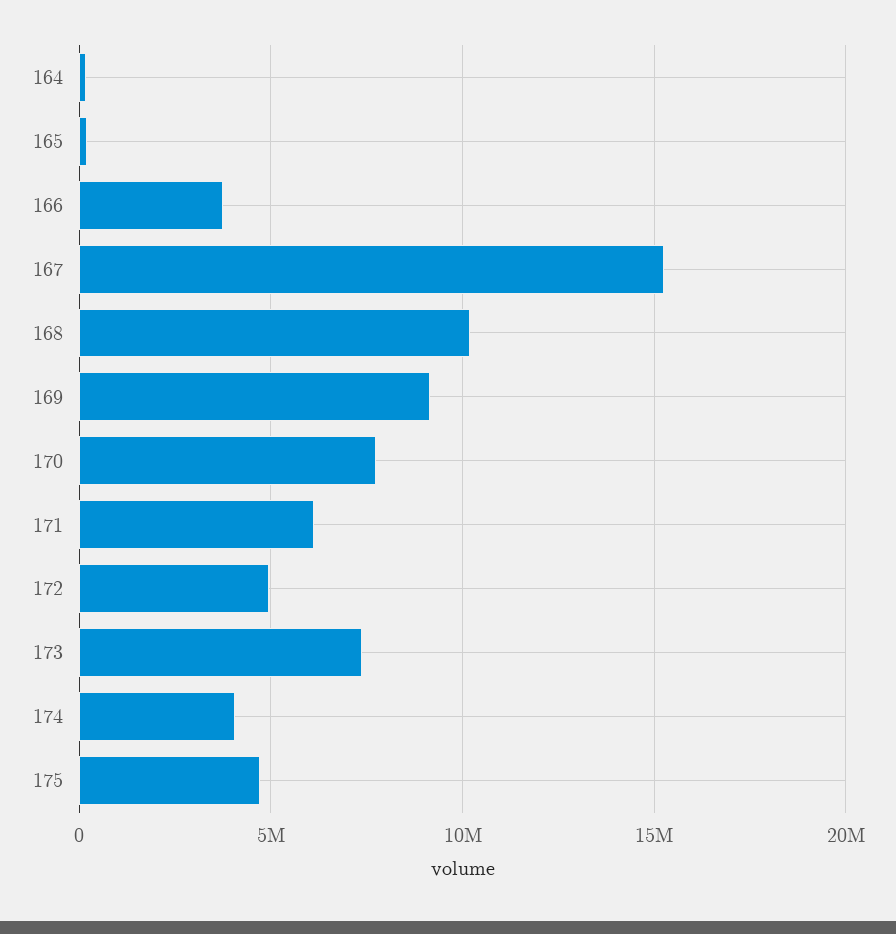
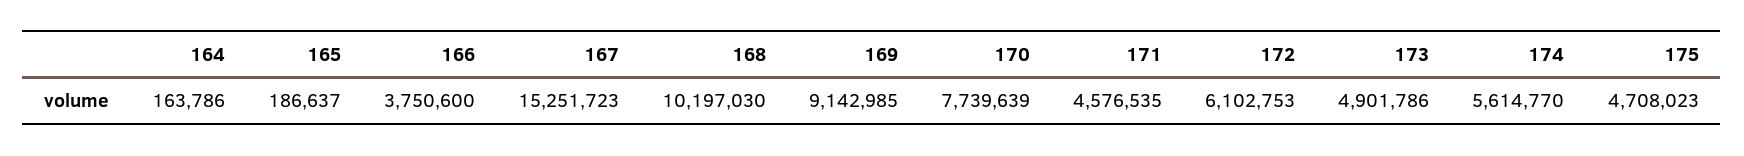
171: 6000000 -> 4576535
172: 5000000 -> 6102753
173: 7500000 -> 4901786
174: 4000000 -> 5614770

